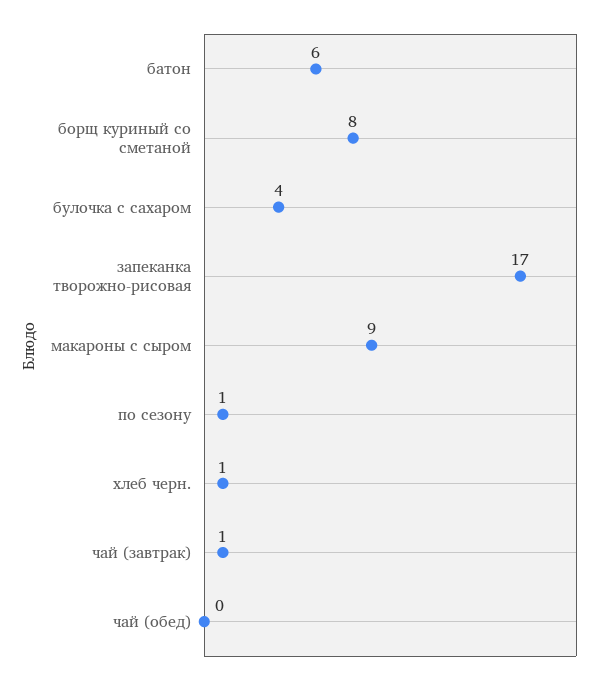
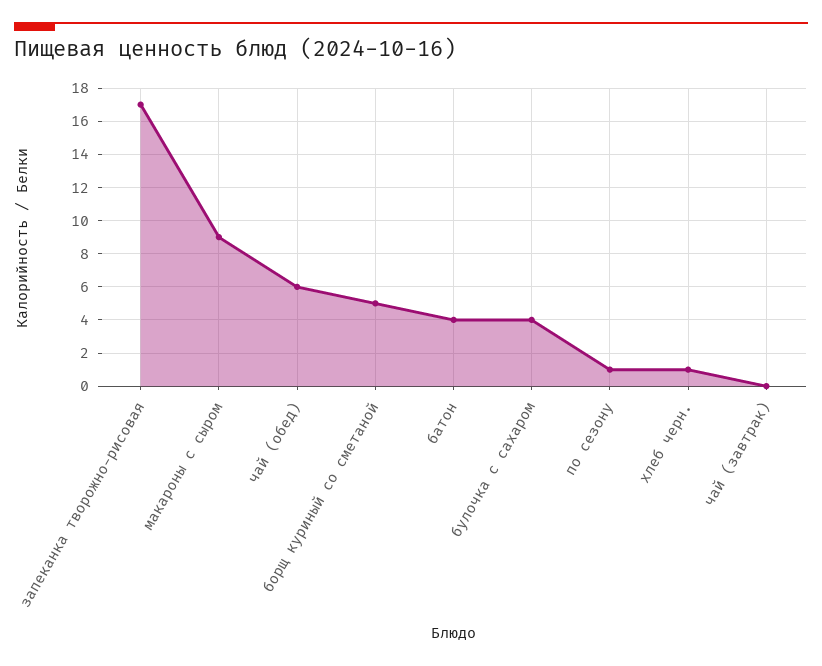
батон: 6 -> 4
борщ куриный со сметаной: 8 -> 5
чай (завтрак): 1 -> 0
чай (обед): 0 -> 6

